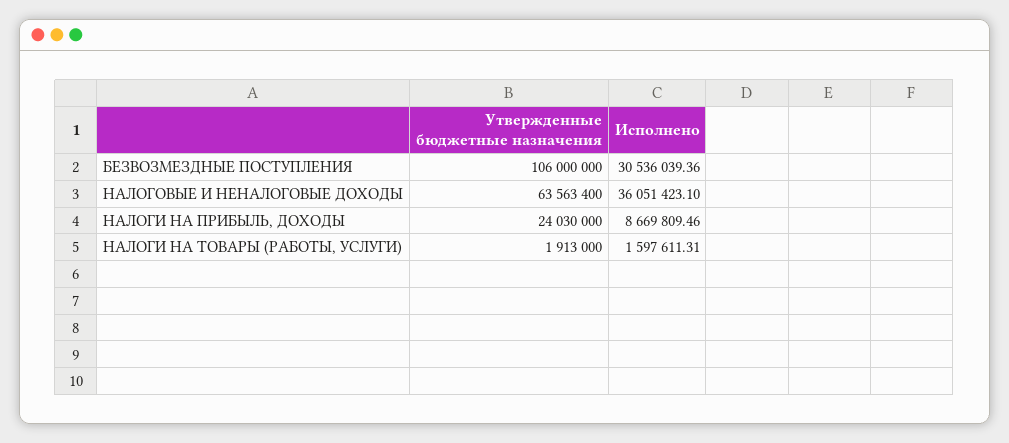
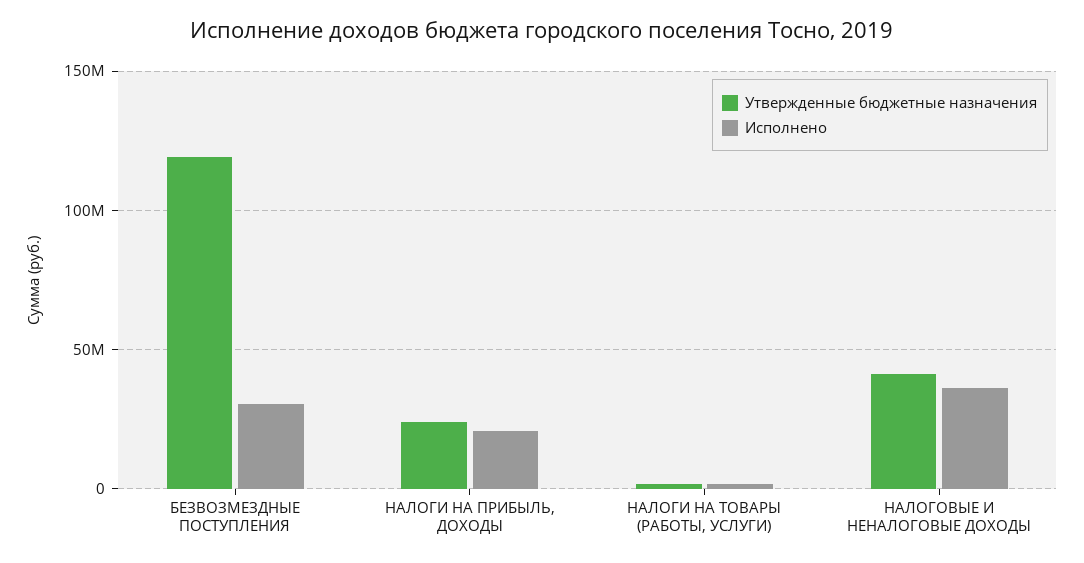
Утвержденные бюджетные назначения, БЕЗВОЗМЕЗДНЫЕ ПОСТУПЛЕНИЯ: 106000000 -> 120000000
Утвержденные бюджетные назначения, НАЛОГОВЫЕ И НЕНАЛОГОВЫЕ ДОХОДЫ: 63563400 -> 40000000
Исполнено, НАЛОГИ НА ПРИБЫЛЬ, ДОХОДЫ: 8669809.46 -> 20000000

